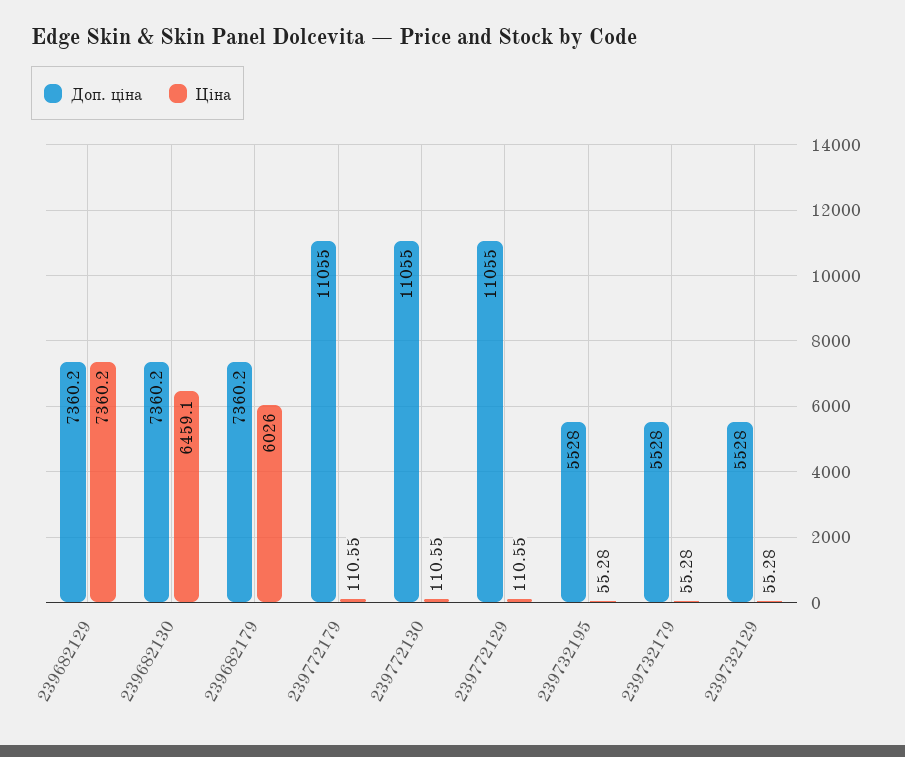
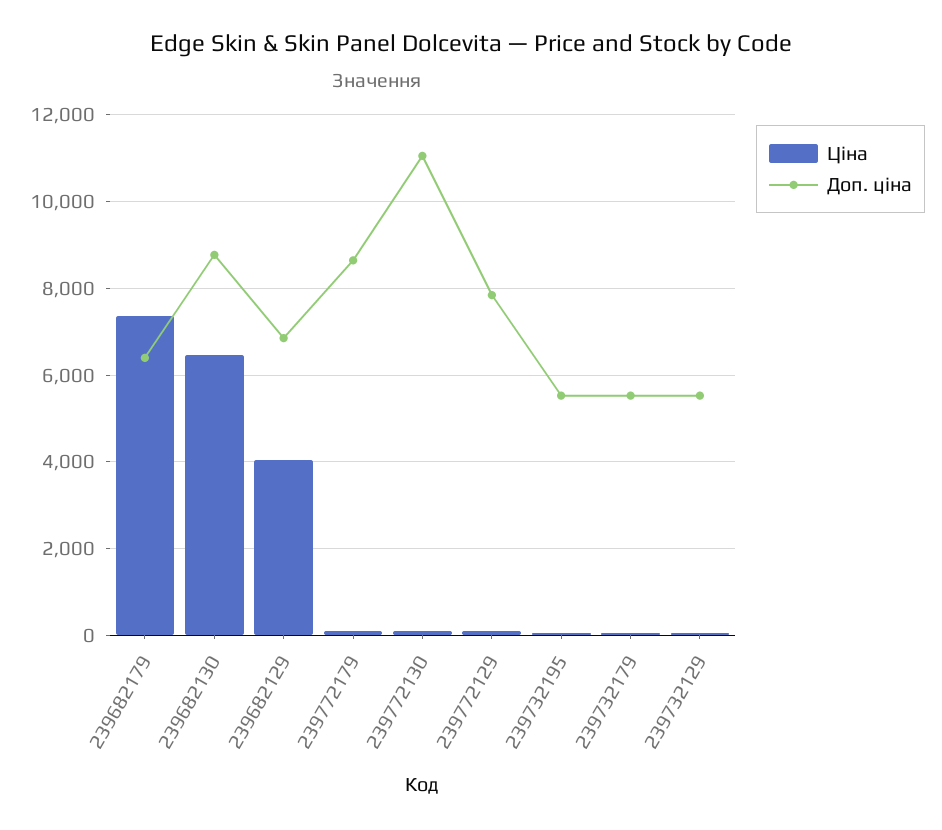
Доп. ціна, 239682129: 7360.2 -> 6800
Ціна, 239682129: 7360.2 -> 4000
Доп. ціна, 239682130: 7360.2 -> 8800
Доп. ціна, 239682179: 7360.2 -> 6400
Ціна, 239682179: 6026 -> 7400
Доп. ціна, 239772179: 11055 -> 8600
Доп. ціна, 239772129: 11055 -> 7800

